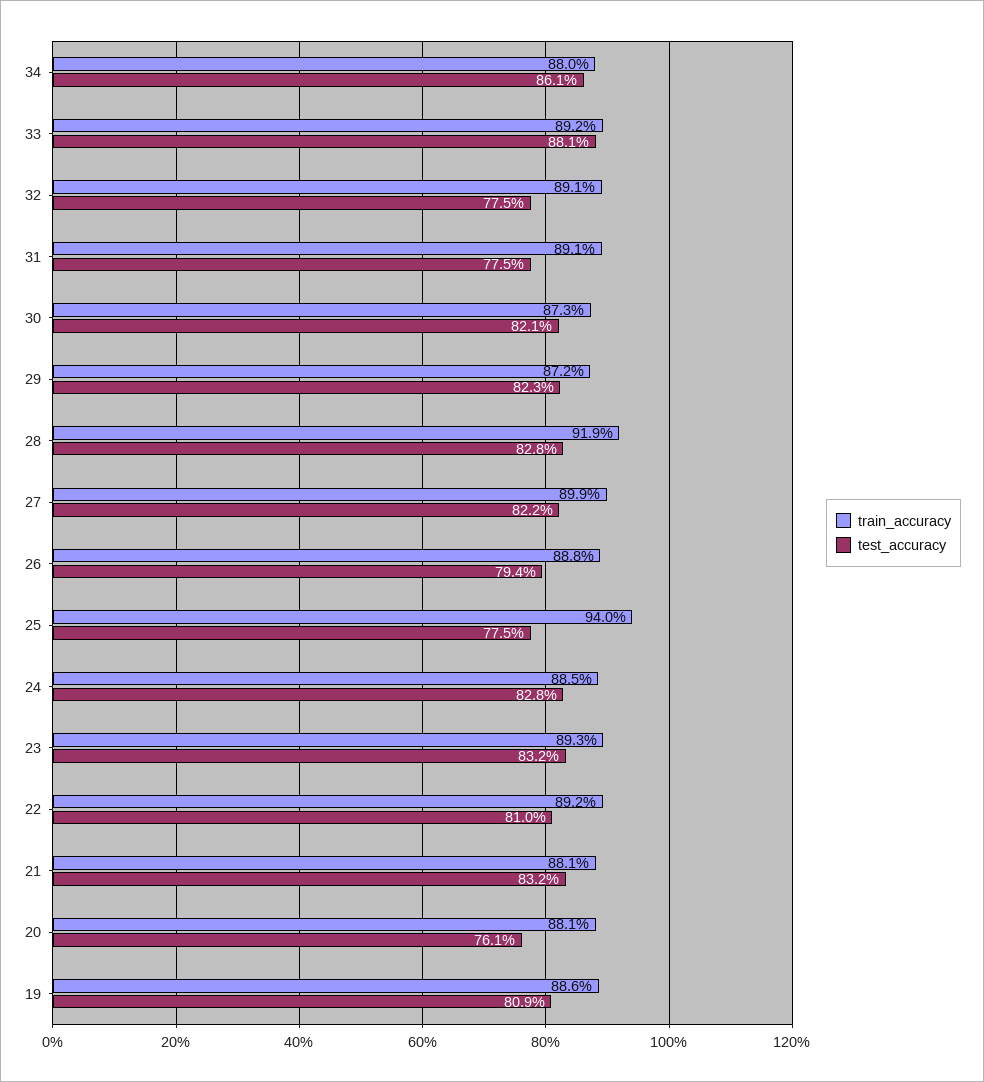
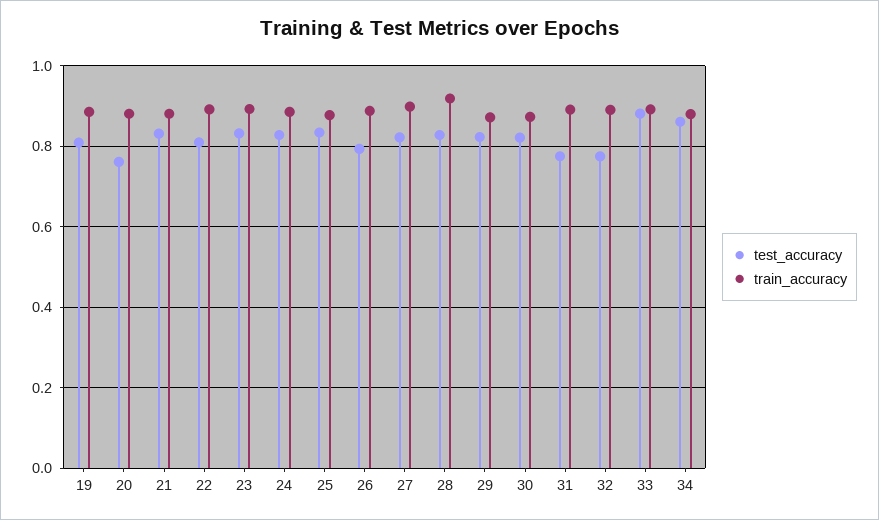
train_accuracy, 25: 0.94 -> 0.88
test_accuracy, 25: 0.775 -> 0.84

